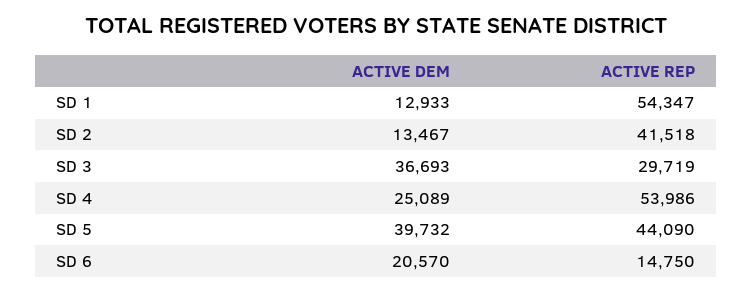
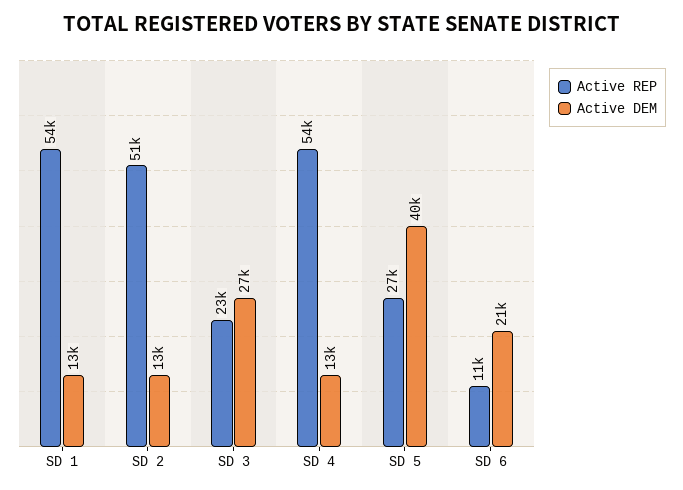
ACTIVE REP, SD 2: 41518 -> 51000
ACTIVE DEM, SD 3: 36693 -> 27000
ACTIVE REP, SD 3: 29719 -> 23000
ACTIVE DEM, SD 4: 25089 -> 13000
ACTIVE REP, SD 5: 44090 -> 27000
ACTIVE REP, SD 6: 14750 -> 11000

